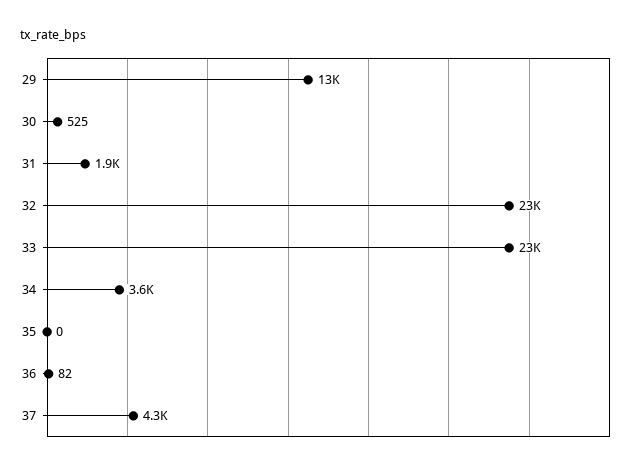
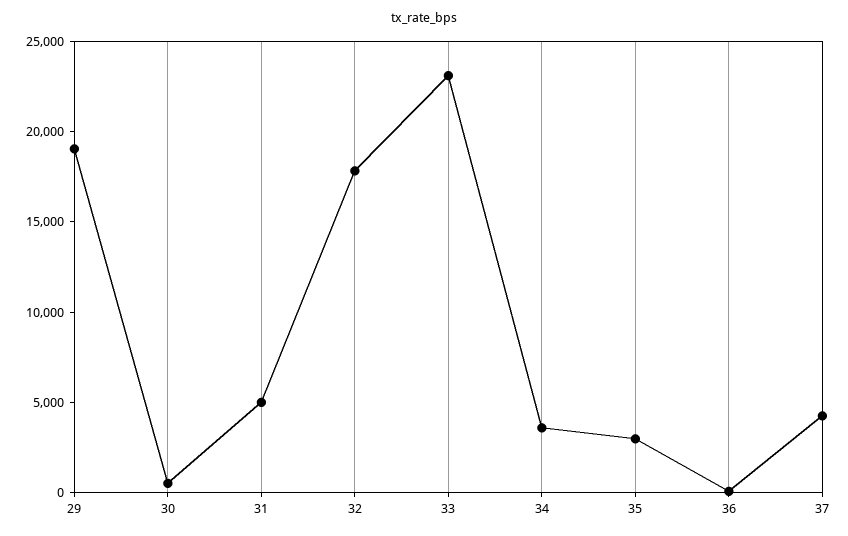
29: 13000 -> 19000
31: 1900 -> 5000
32: 23000 -> 18000
35: 0 -> 3000

